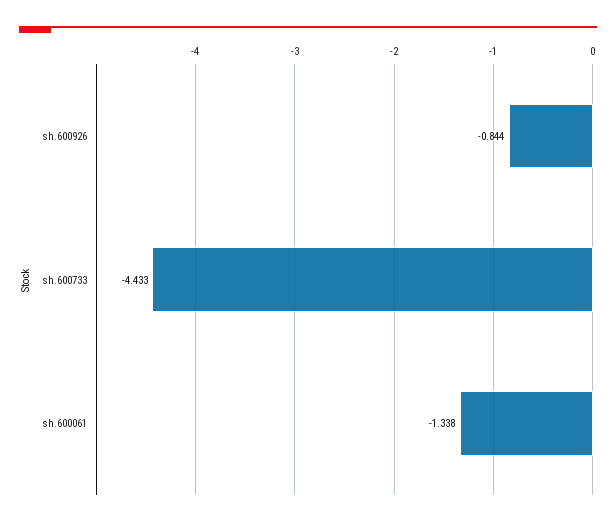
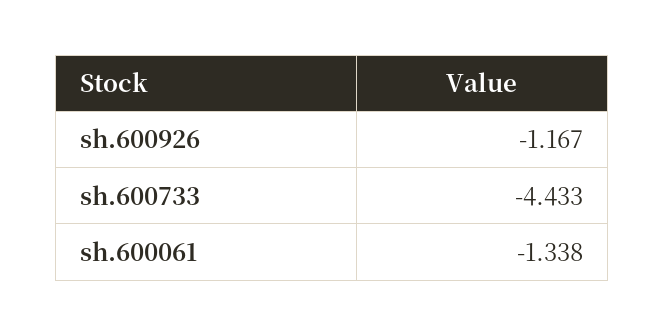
sh.600926: -0.844 -> -1.167

